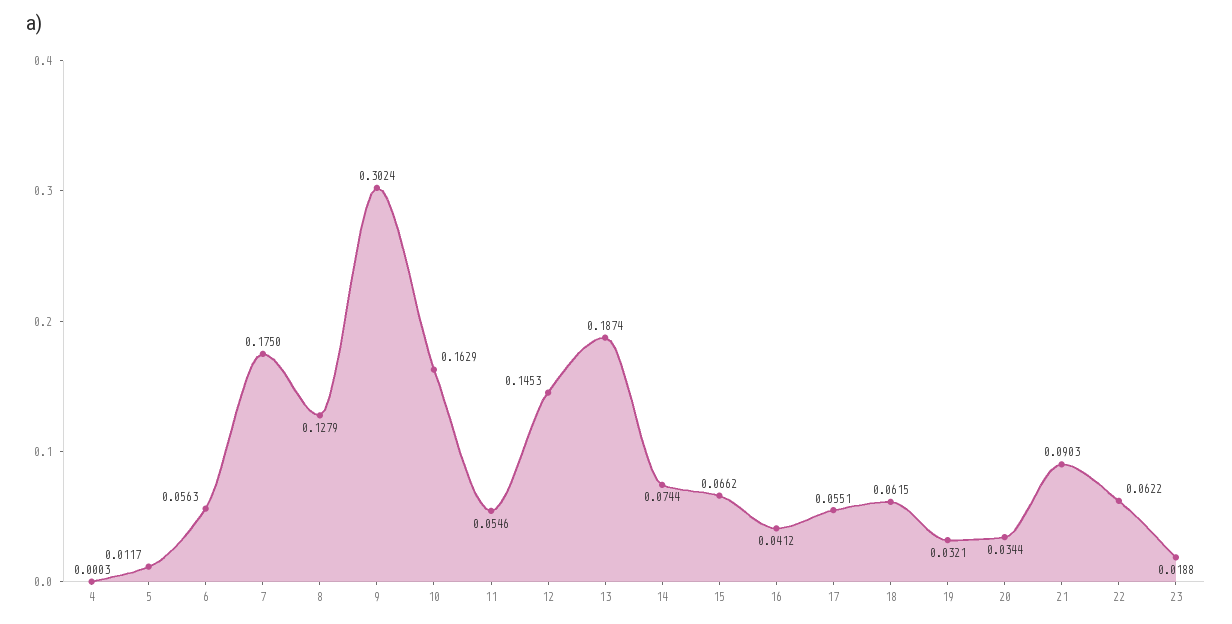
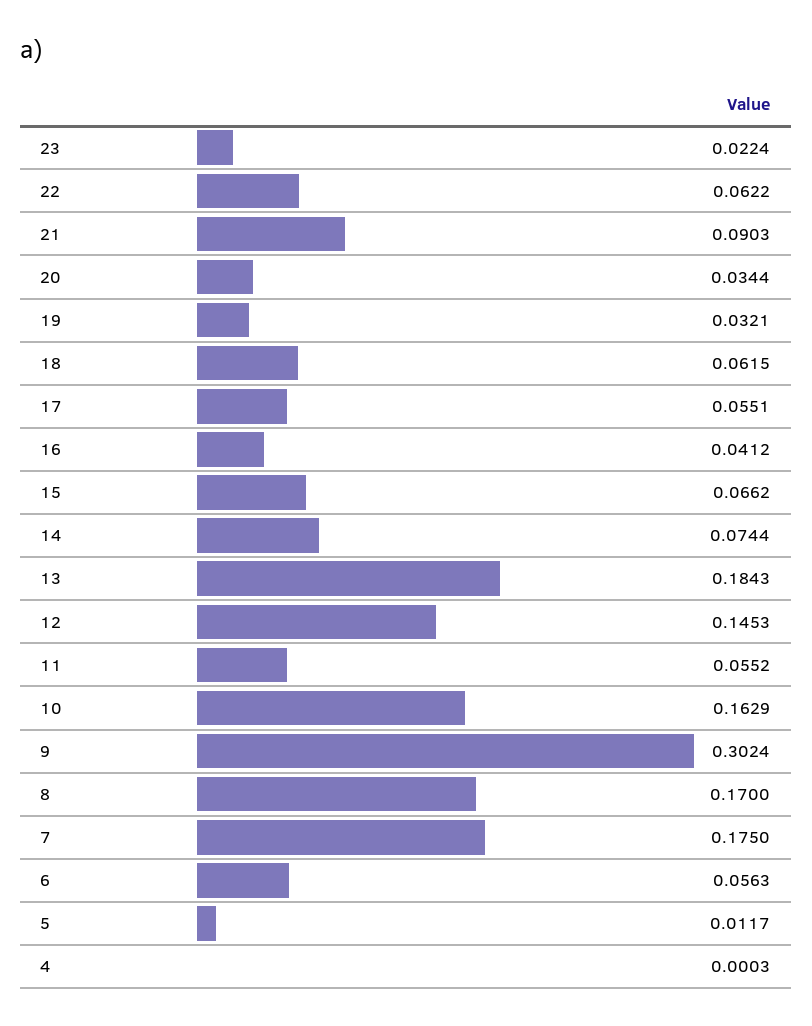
8: 0.1279 -> 0.17
11: 0.0546 -> 0.0552
13: 0.1874 -> 0.1843
23: 0.0188 -> 0.0224

